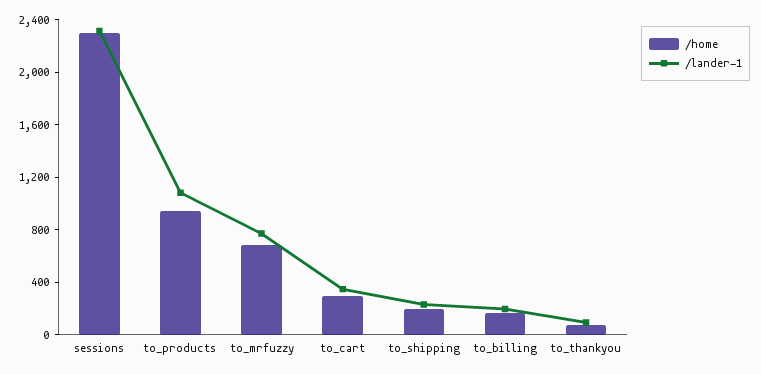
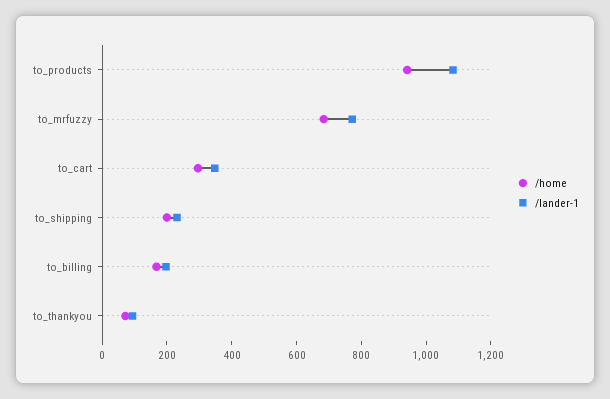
/home, sessions: 2300 -> none
/lander-1, sessions: 2300 -> none

